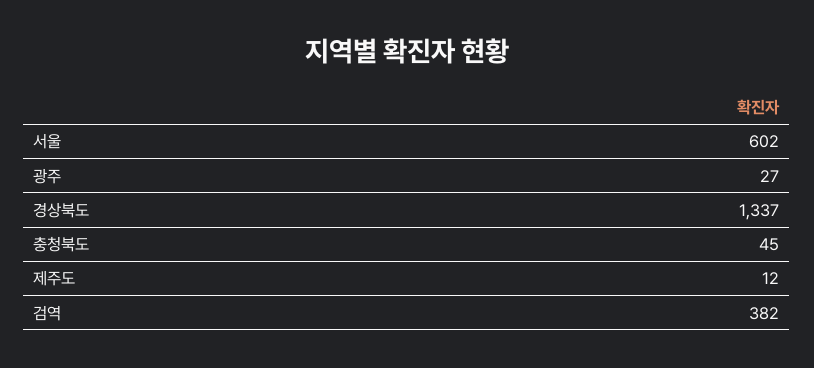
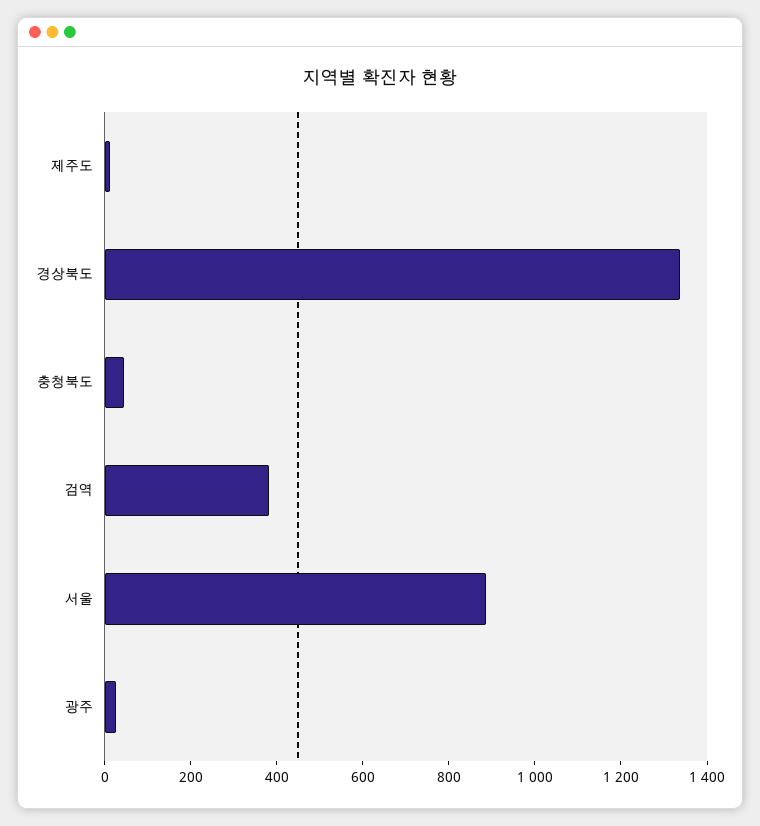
서울: 602 -> 900

